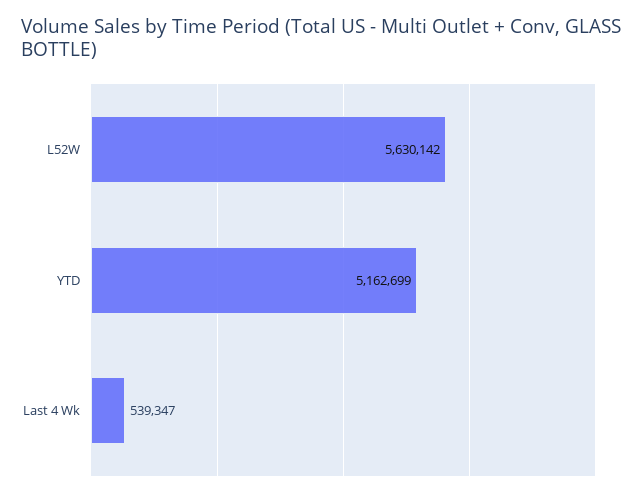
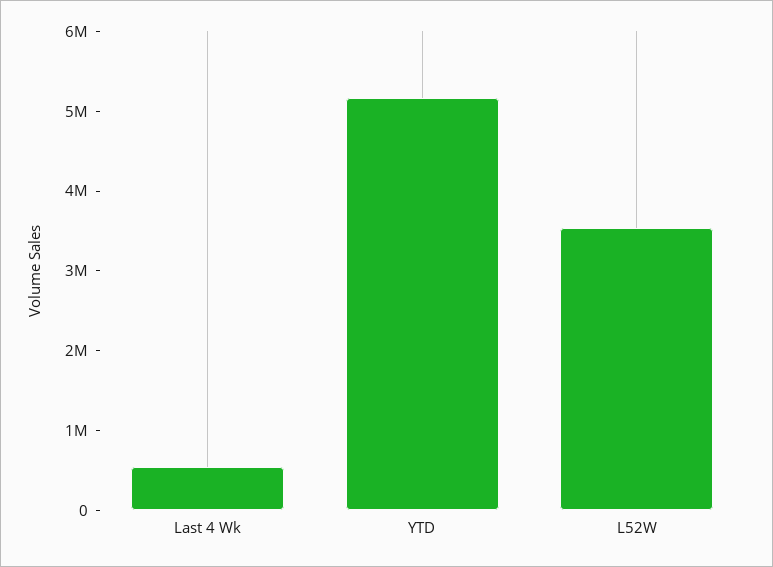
L52W: 5630142 -> 3600000

